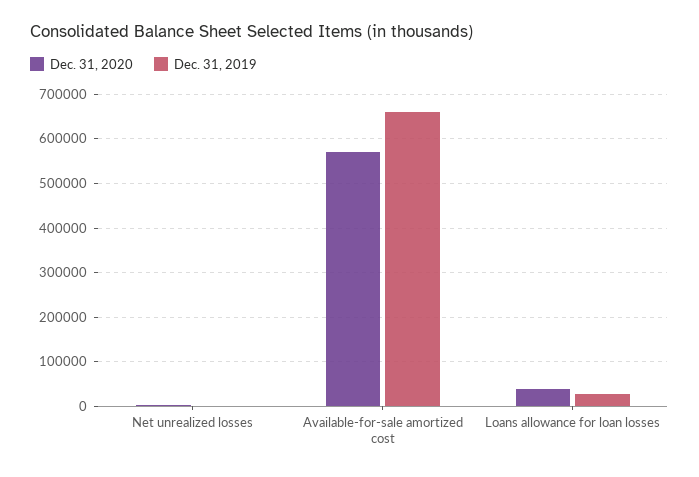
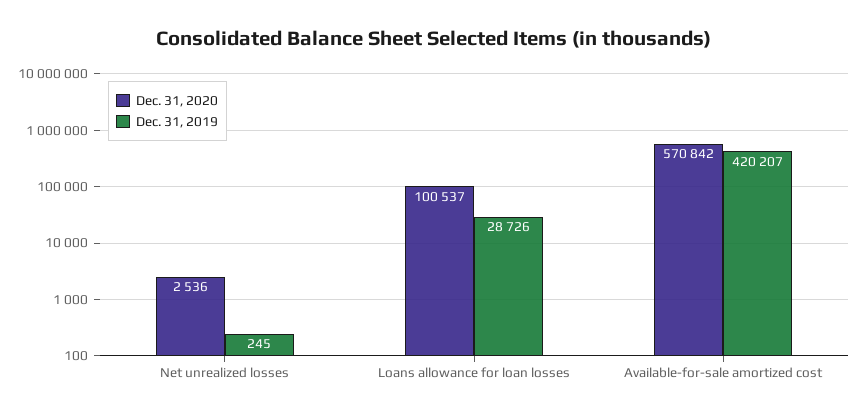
Dec. 31, 2019, Available-for-sale amortized cost: 660000 -> 420207
Dec. 31, 2020, Loans allowance for loan losses: 40000 -> 100537

